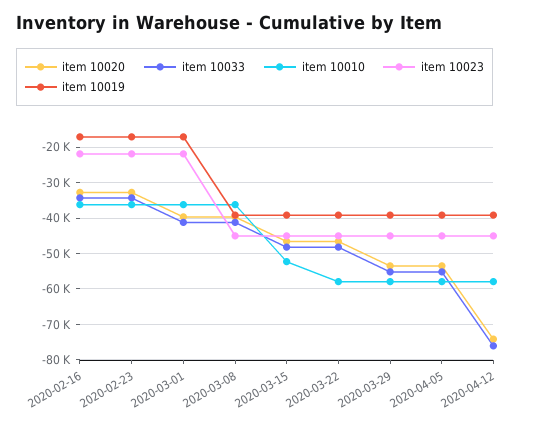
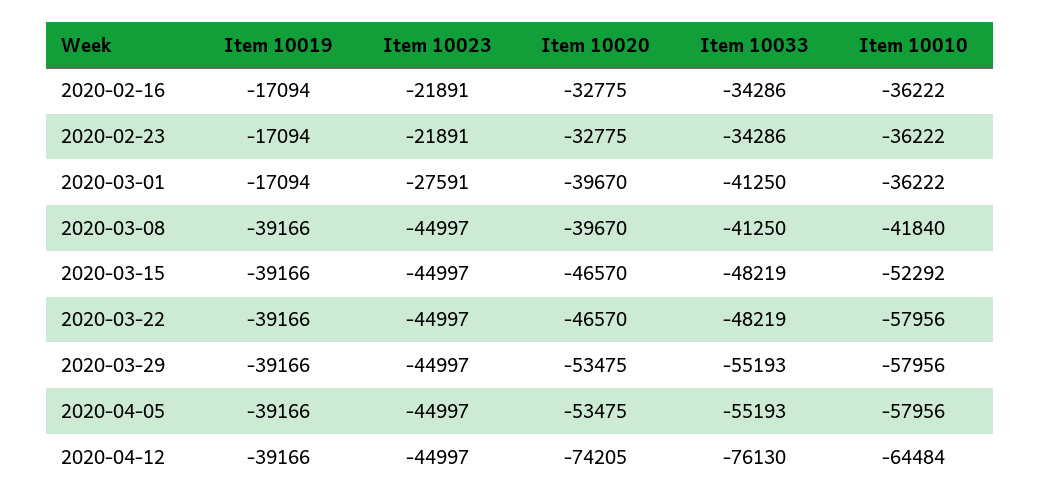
item 10023, 2020-03-01: -22000 -> -27591
item 10010, 2020-03-08: -36000 -> -41840
item 10010, 2020-04-12: -58000 -> -64484

